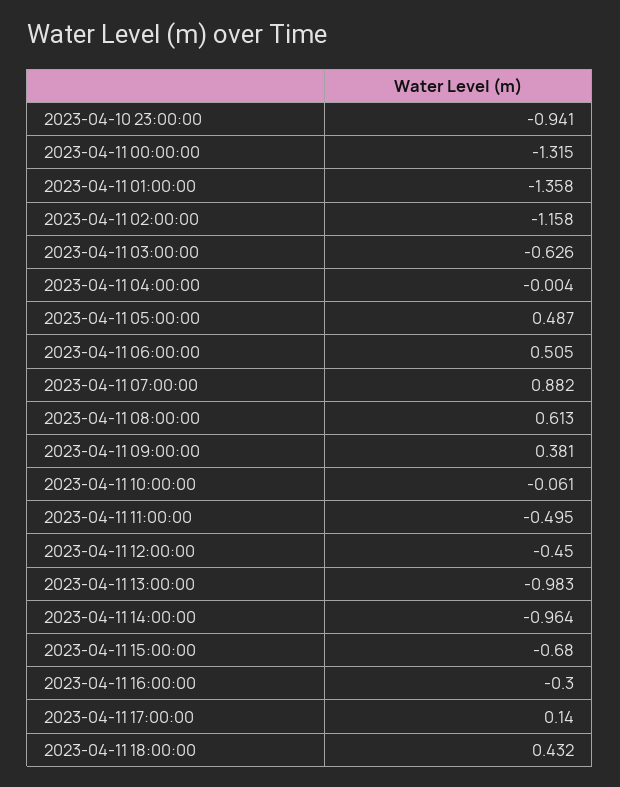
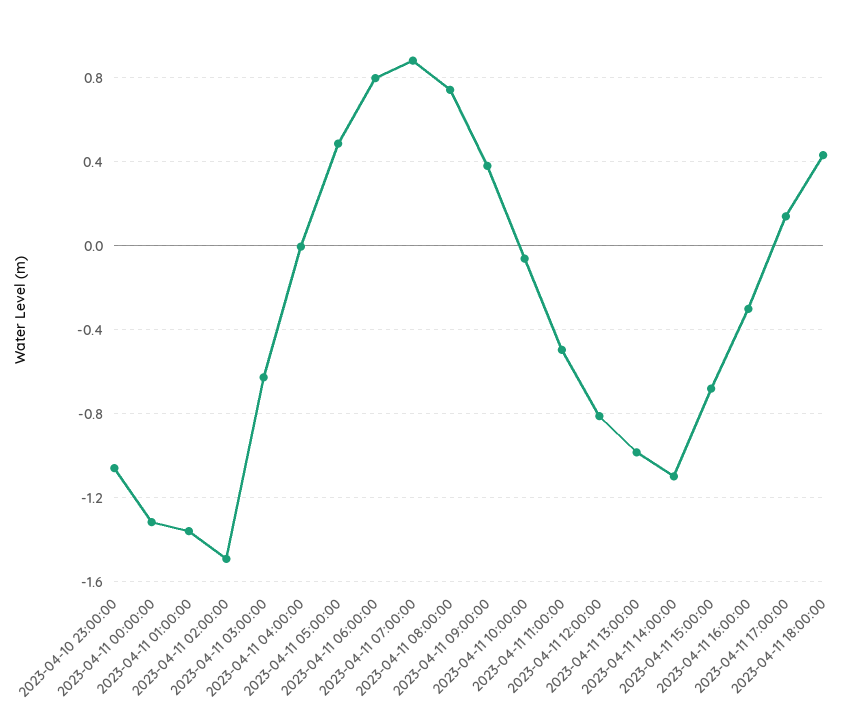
2023-04-10 23:00:00: -0.941 -> -1.05
2023-04-11 02:00:00: -1.158 -> -1.5
2023-04-11 06:00:00: 0.505 -> 0.8
2023-04-11 08:00:00: 0.613 -> 0.75
2023-04-11 12:00:00: -0.45 -> -0.8
2023-04-11 14:00:00: -0.964 -> -1.1

